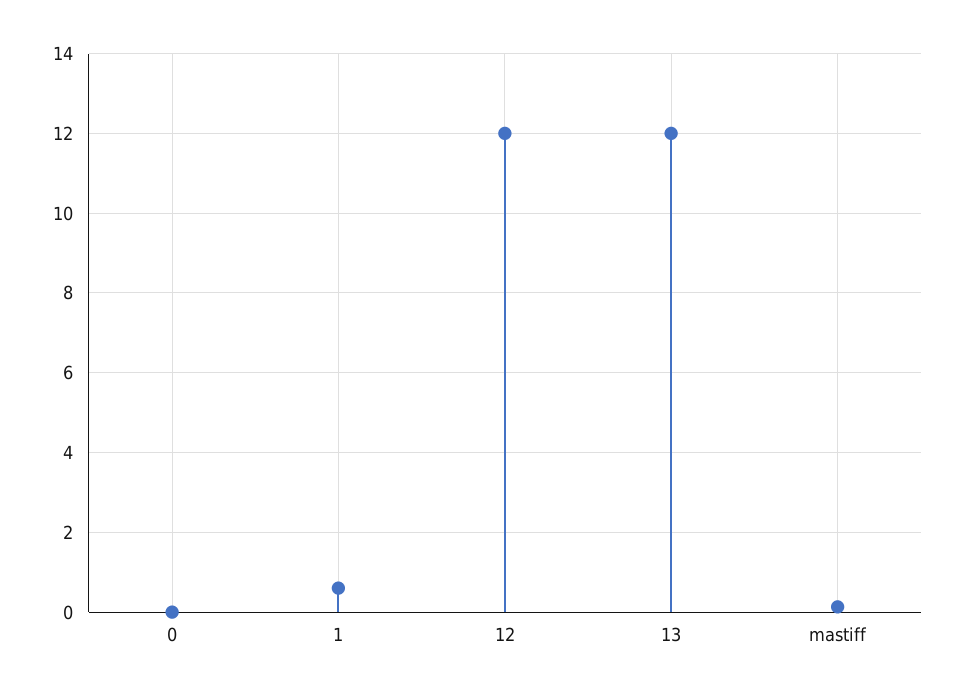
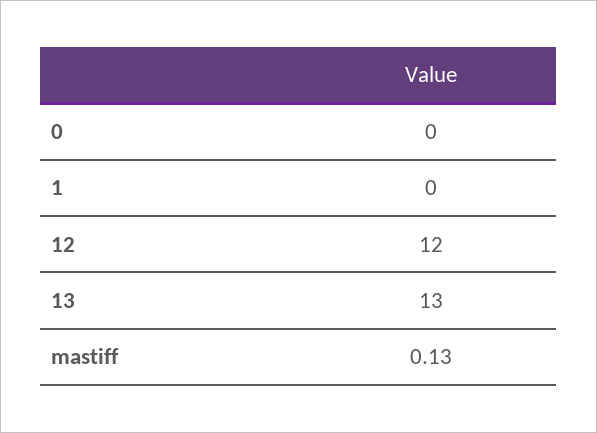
1: 0.6 -> 0
13: 12 -> 13

